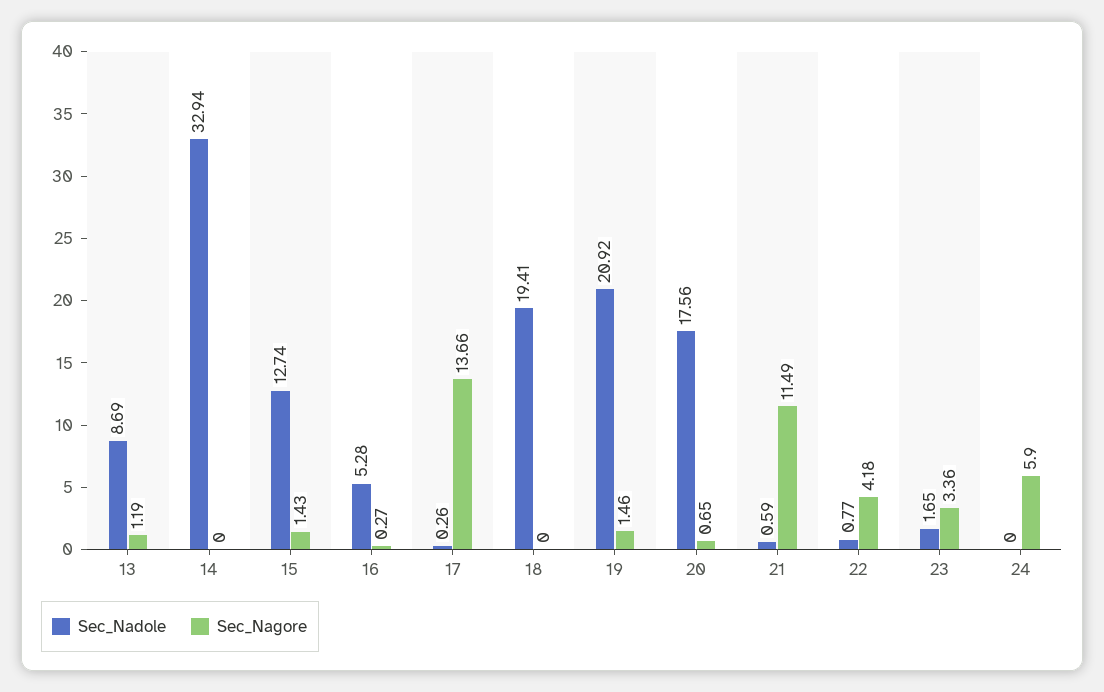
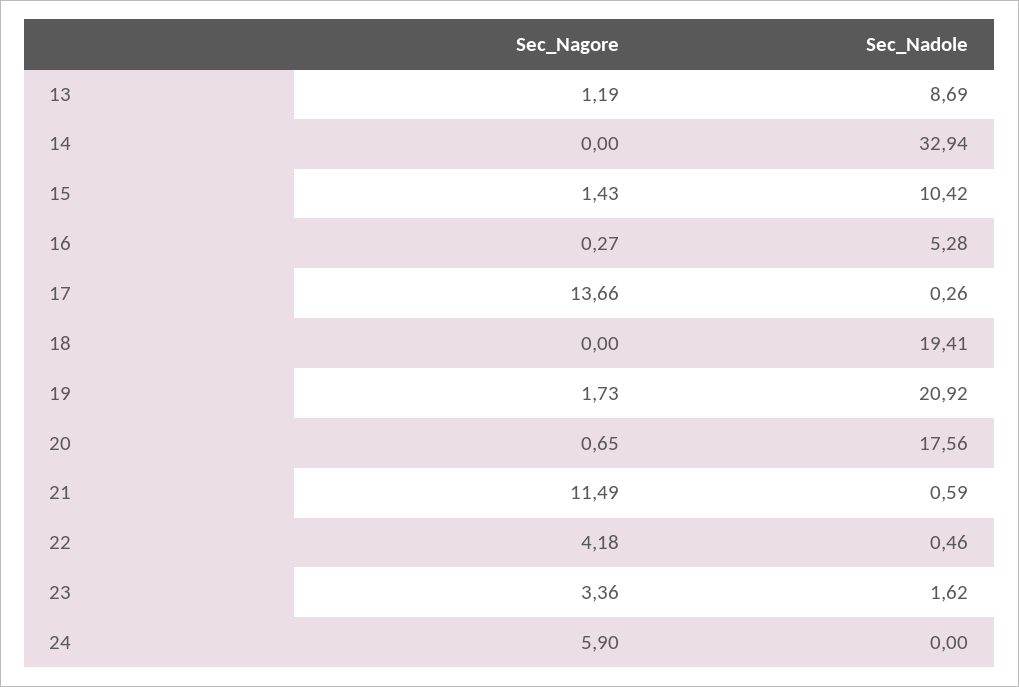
Sec_Nadole, 15: 12.74 -> 10.42
Sec_Nagore, 19: 1.46 -> 1.73
Sec_Nadole, 22: 0.77 -> 0.46
Sec_Nadole, 23: 1.65 -> 1.62

